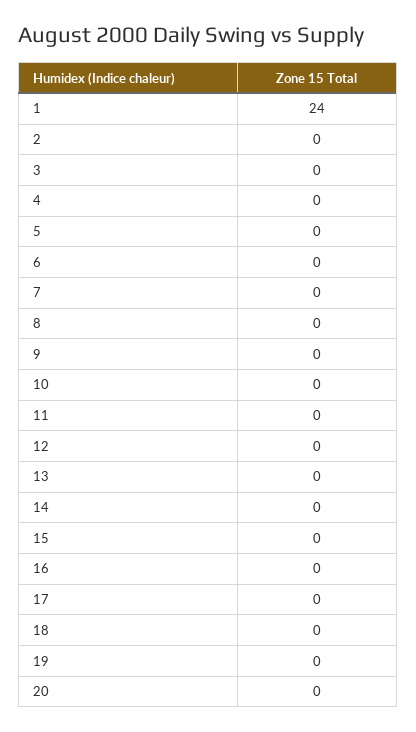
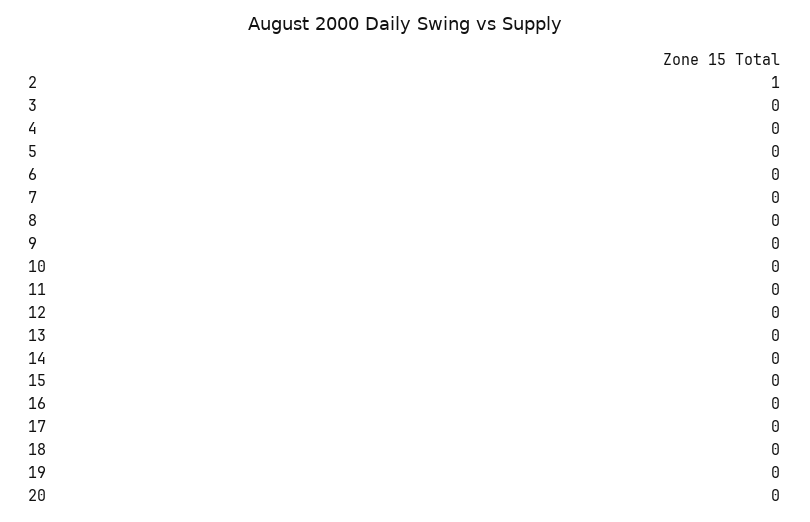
1: 24 -> none
2: 0 -> 1

